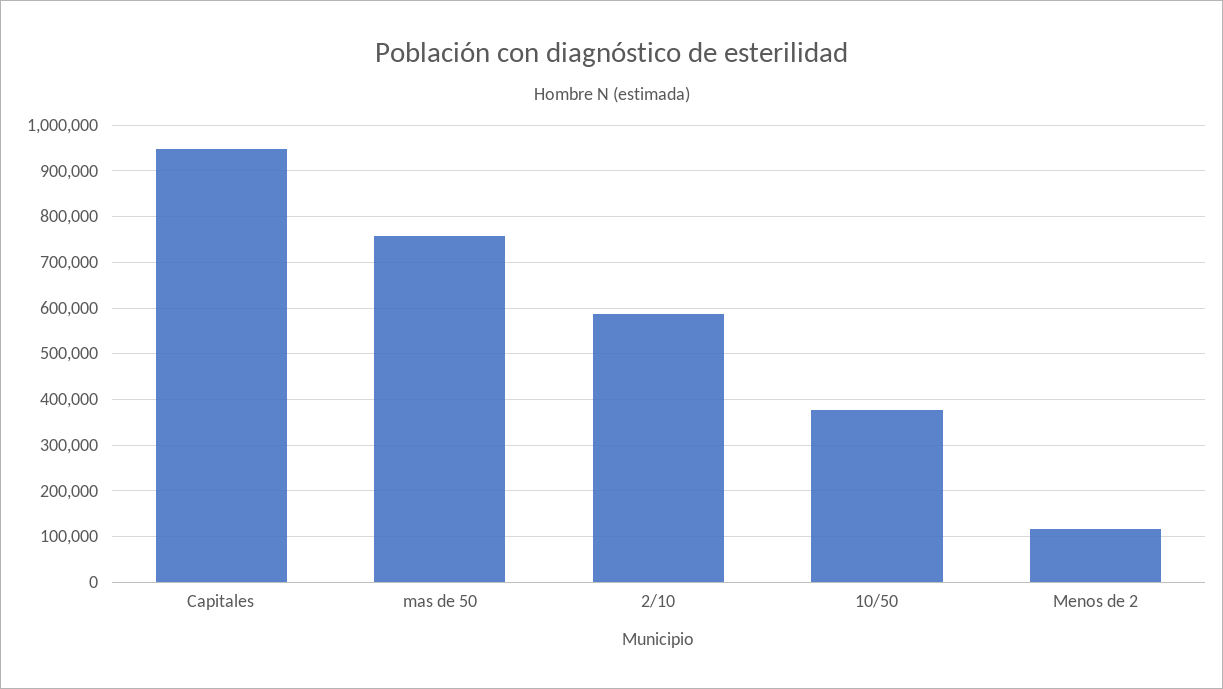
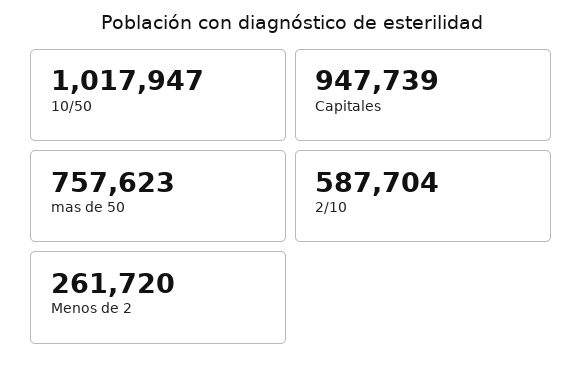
10/50: 380000 -> 1017947
Menos de 2: 120000 -> 261720

